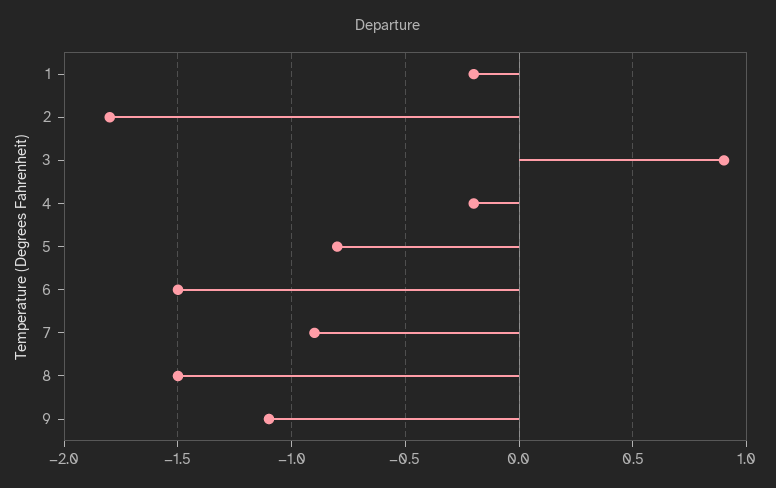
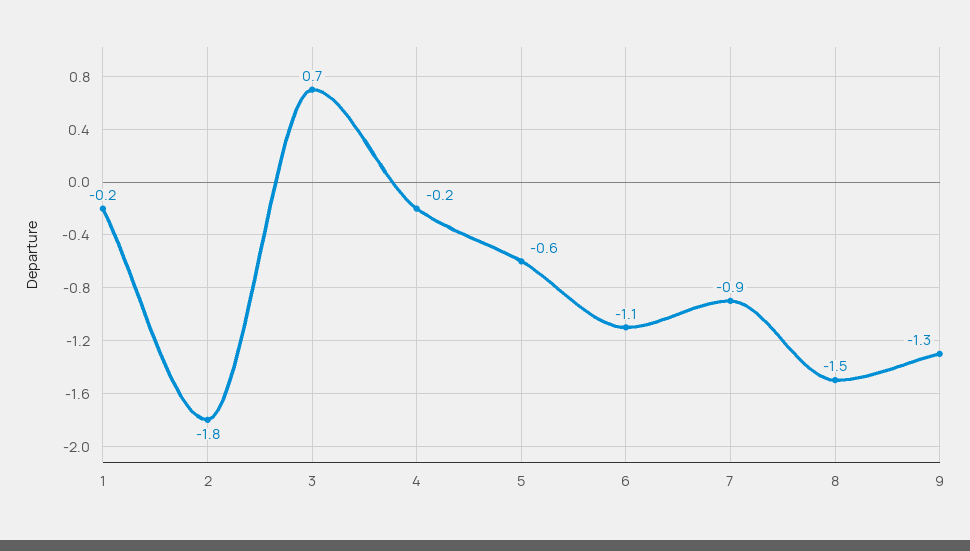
3: 0.9 -> 0.7
5: -0.8 -> -0.6
6: -1.5 -> -1.1
9: -1.1 -> -1.3

